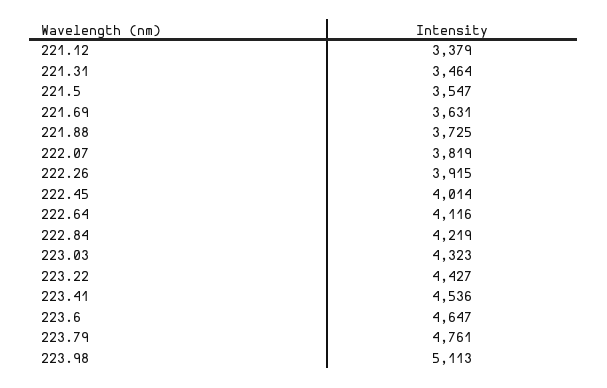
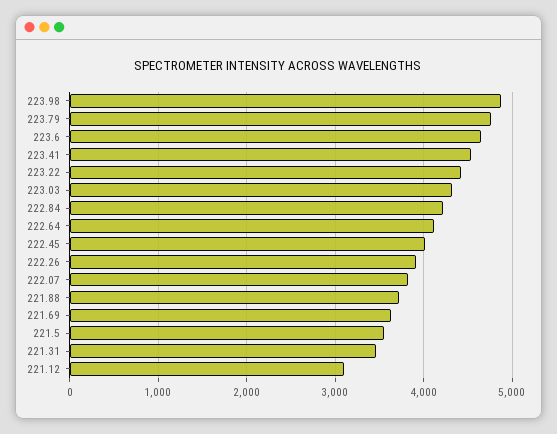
221.12: 3379 -> 3100
223.98: 5113 -> 4900

